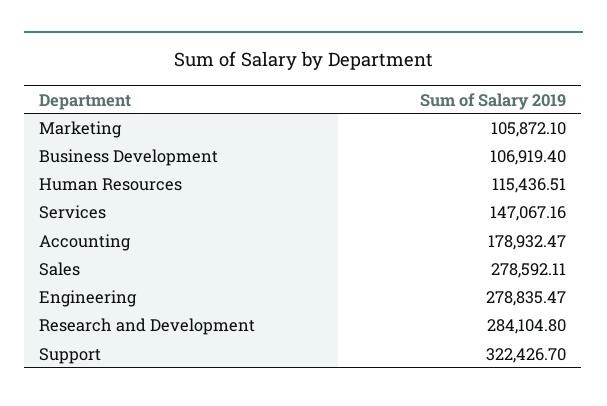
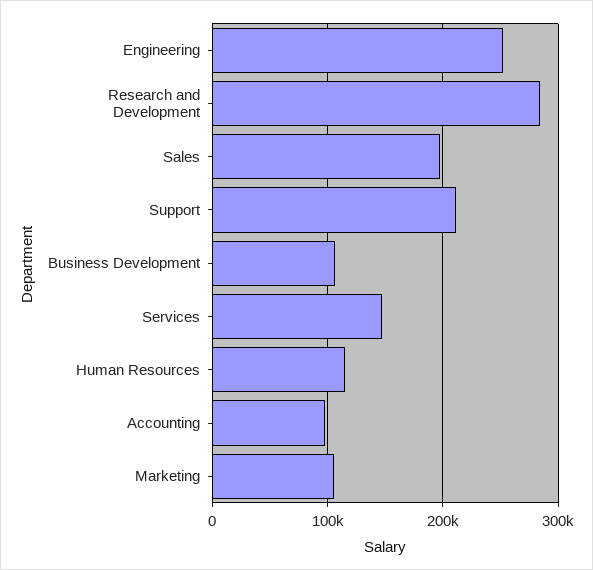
Accounting: 178932.47 -> 100000
Sales: 278592.11 -> 200000
Engineering: 278835.47 -> 250000
Support: 322426.7 -> 210000

